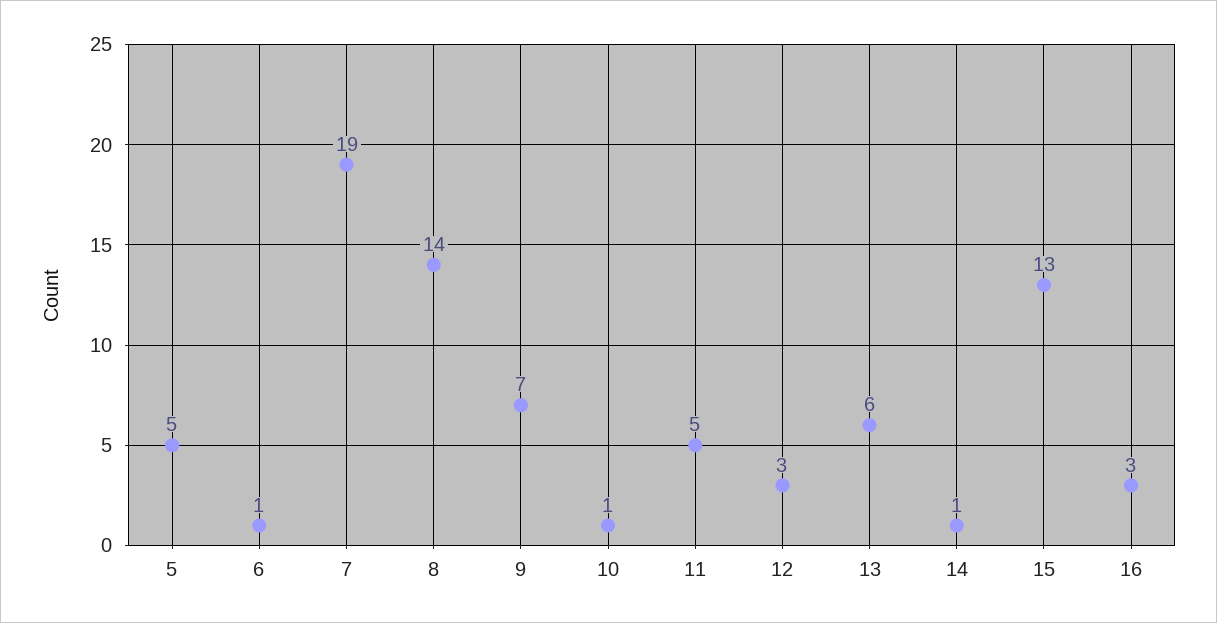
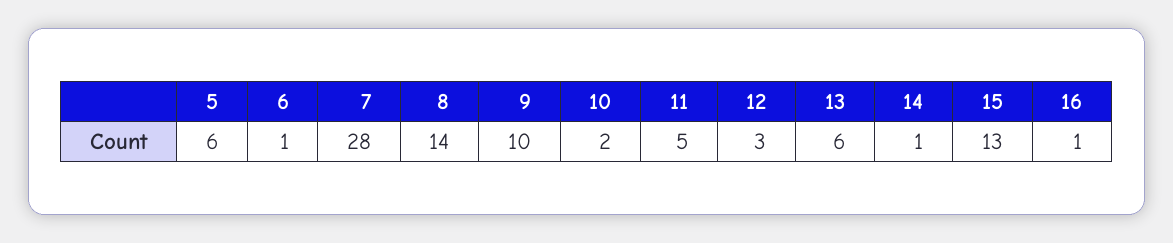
5: 5 -> 6
7: 19 -> 28
9: 7 -> 10
10: 1 -> 2
16: 3 -> 1

